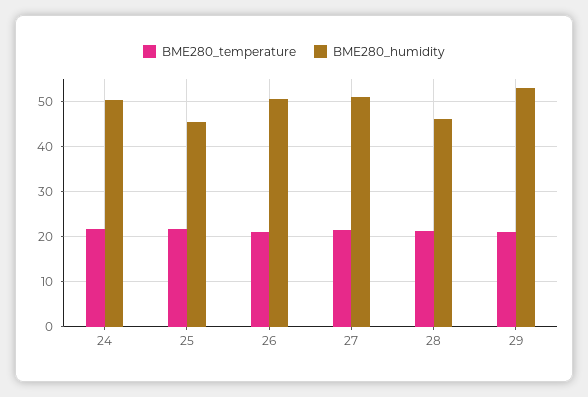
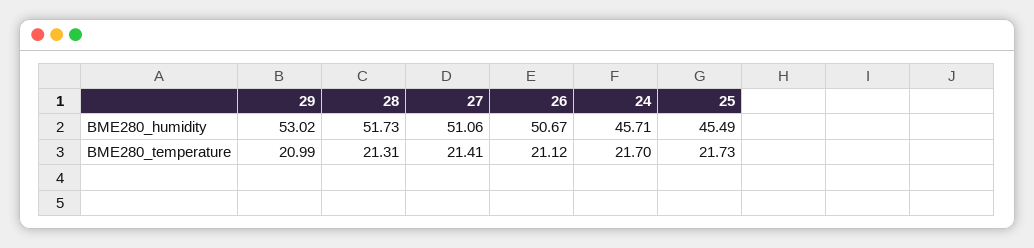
BME280_humidity, 24: 50 -> 45.71
BME280_humidity, 28: 46 -> 51.73

